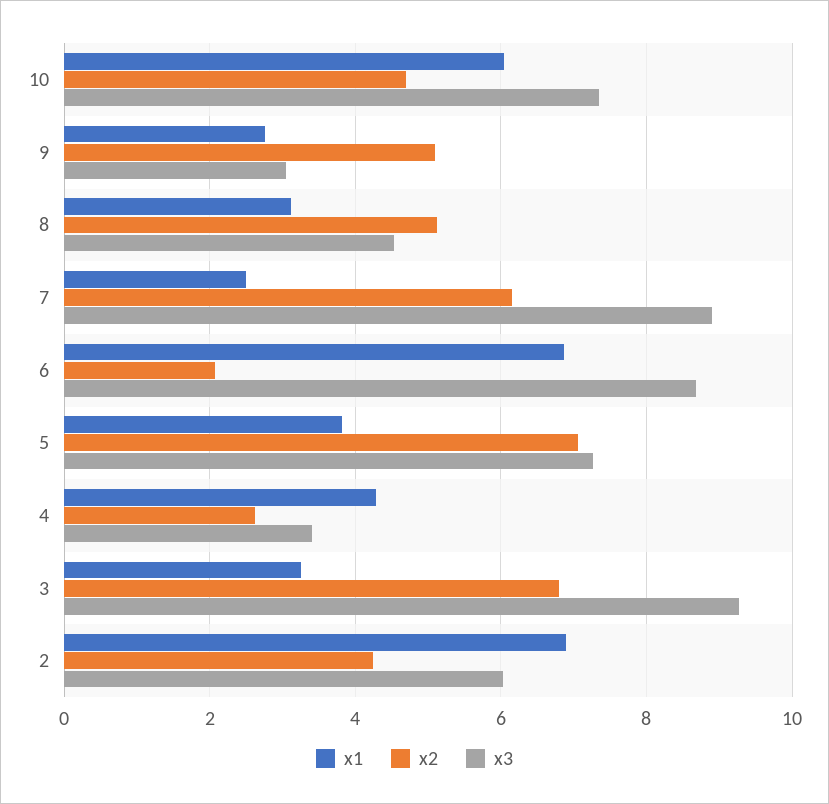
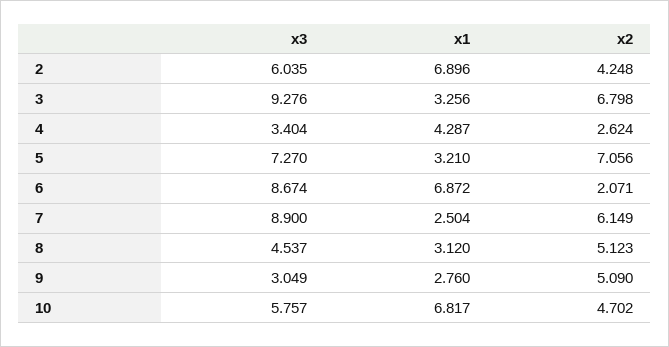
x1, 10: 6 -> 6.817
x3, 10: 7.4 -> 5.757
x1, 5: 3.8 -> 3.21

